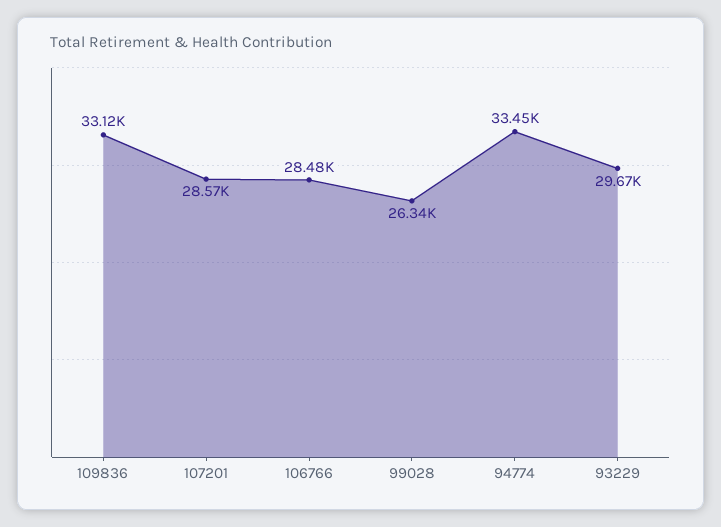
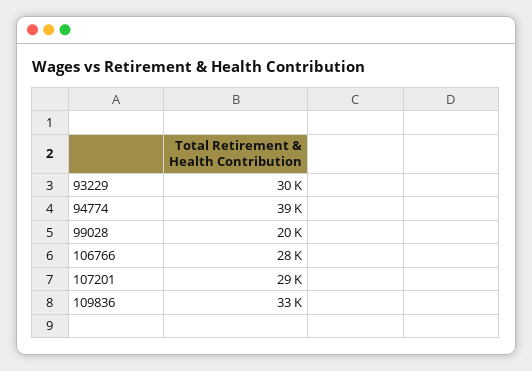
99028: 26340 -> 20000
94774: 33450 -> 39000

